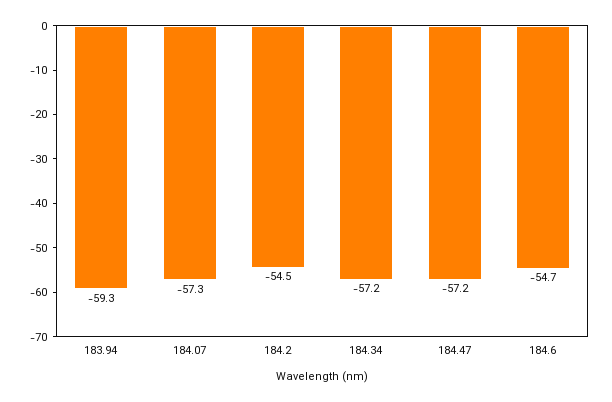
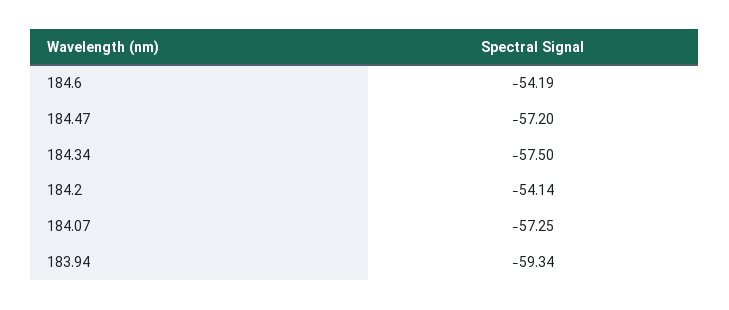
184.2: -54.5 -> -54.14
184.34: -57.2 -> -57.5
184.6: -54.7 -> -54.19

